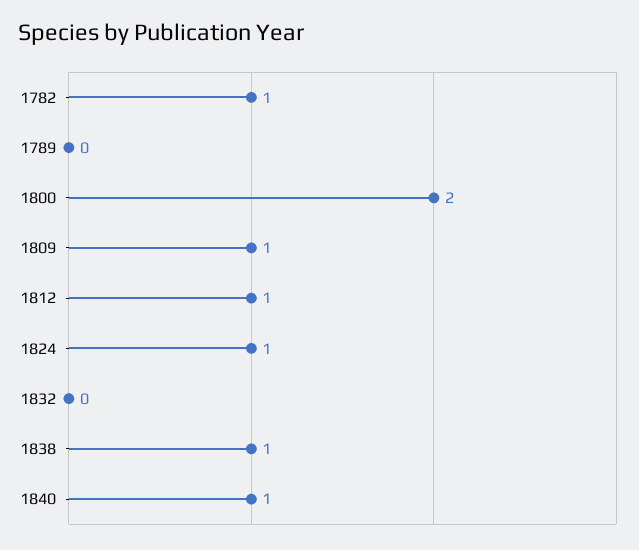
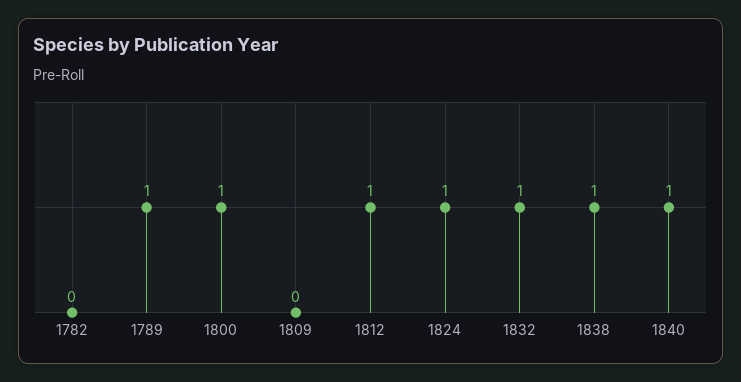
1782: 1 -> 0
1789: 0 -> 1
1800: 2 -> 1
1809: 1 -> 0
1832: 0 -> 1

